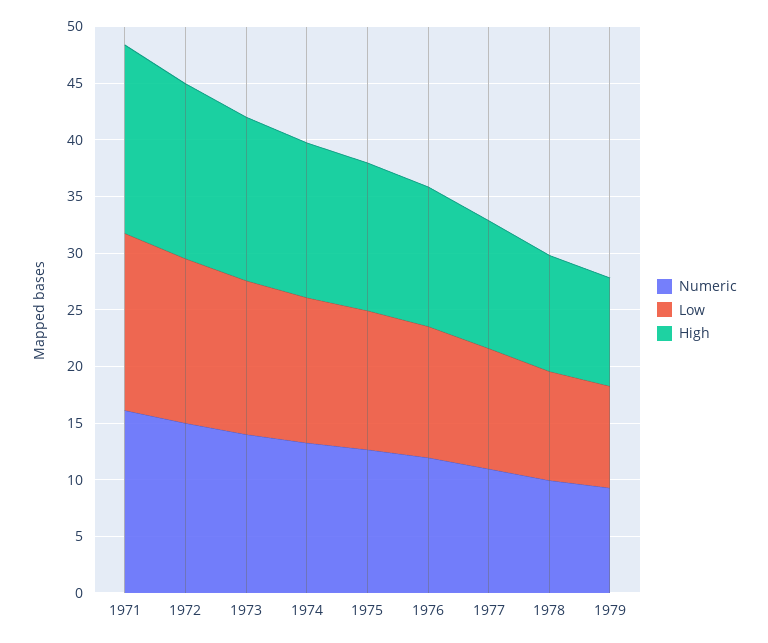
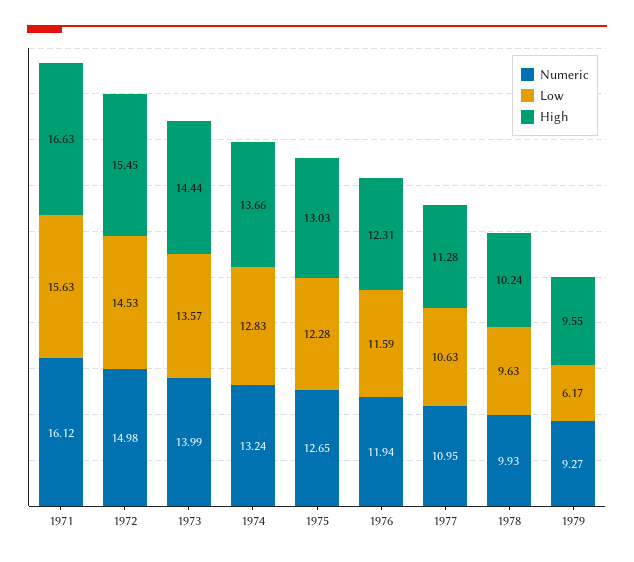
Low, 1979: 9 -> 6.17

